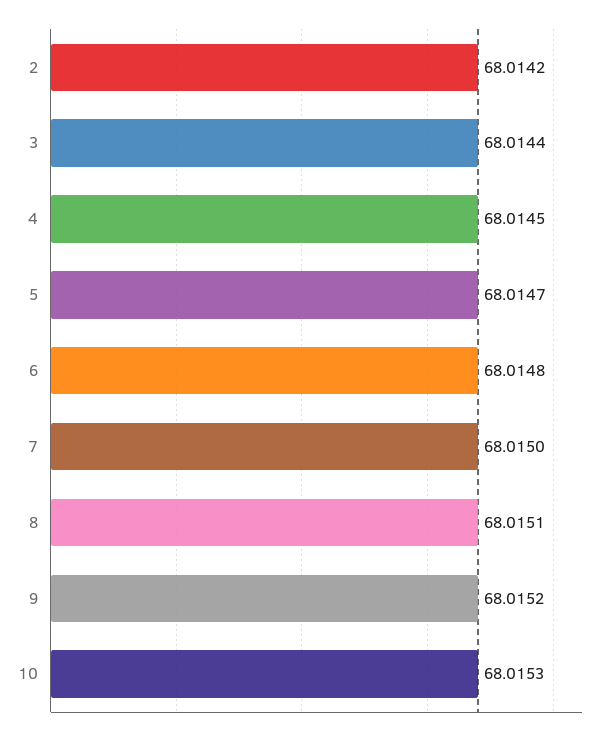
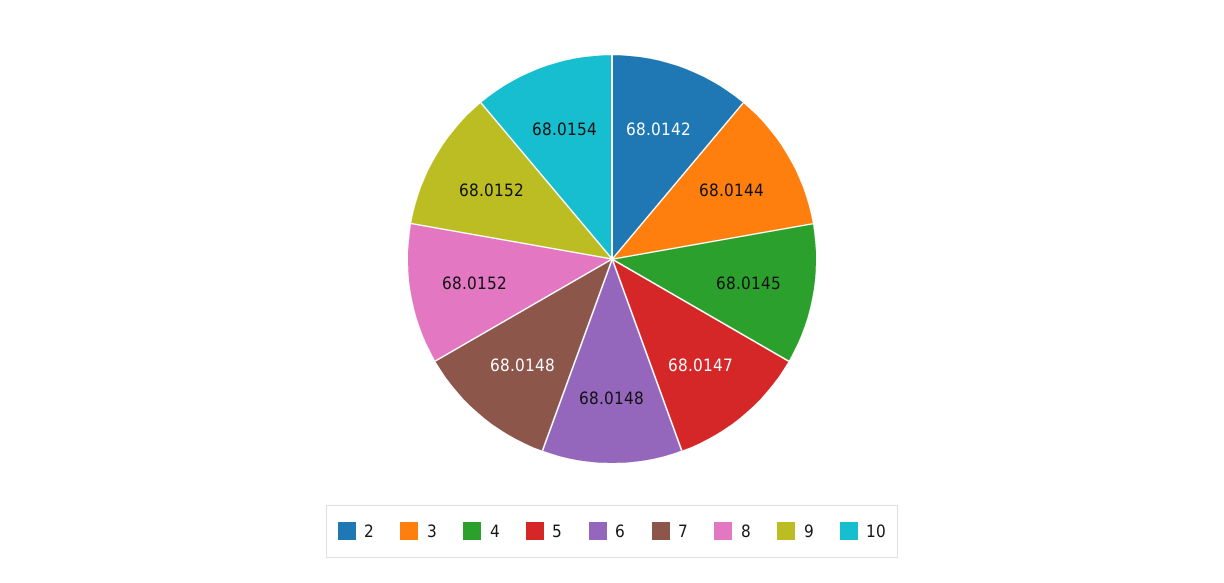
7: 68.015 -> 68.0148
8: 68.0151 -> 68.0152
10: 68.0153 -> 68.0154

